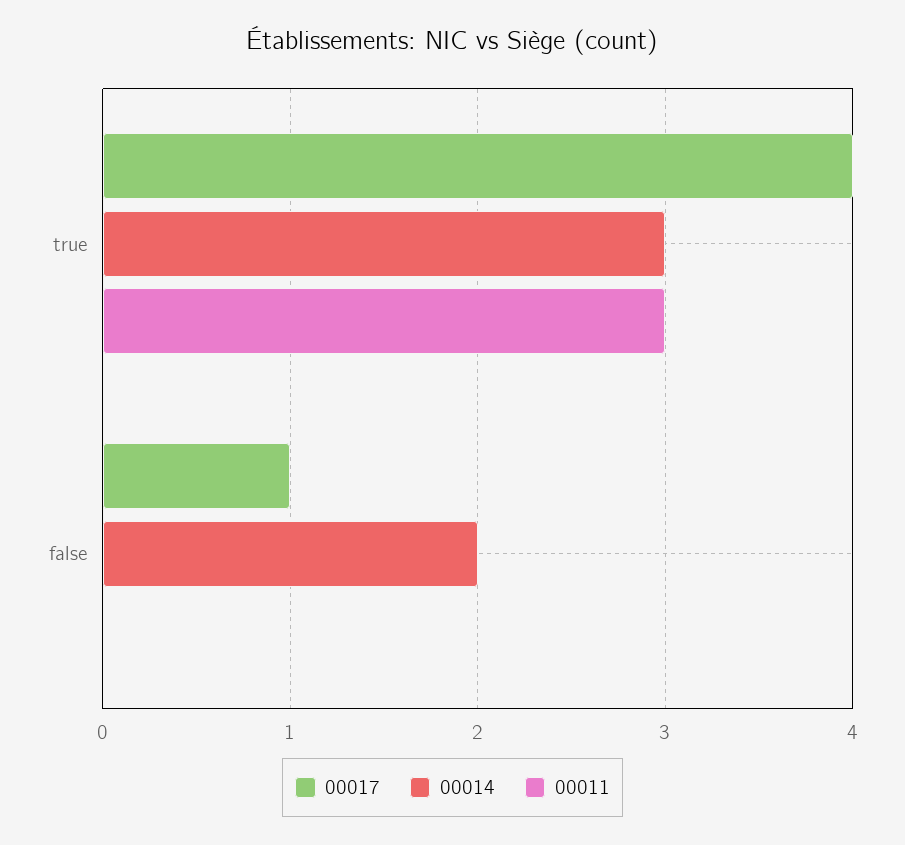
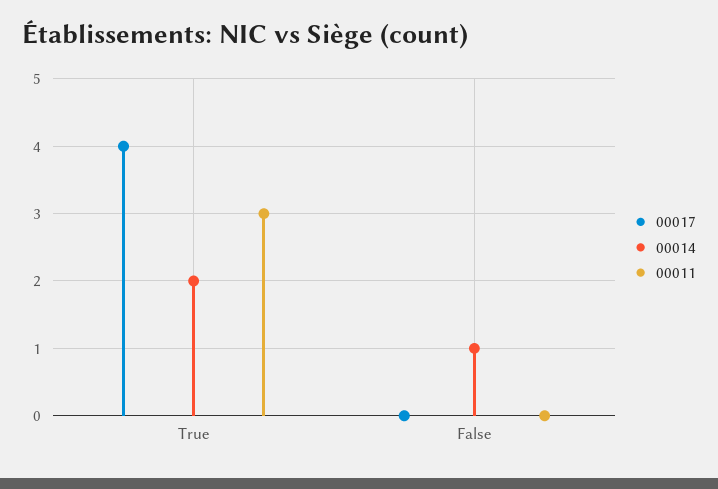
00014, true: 3 -> 2
00017, false: 1 -> 0
00014, false: 2 -> 1

